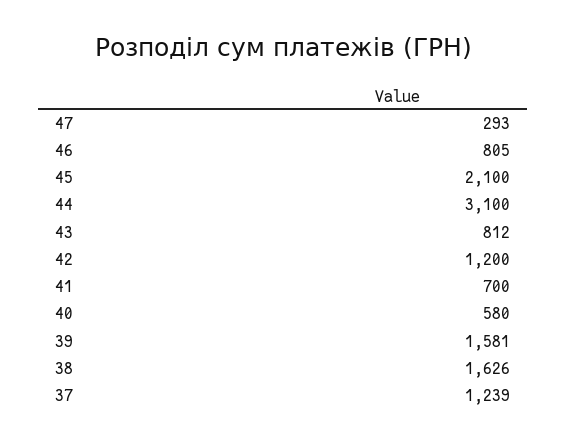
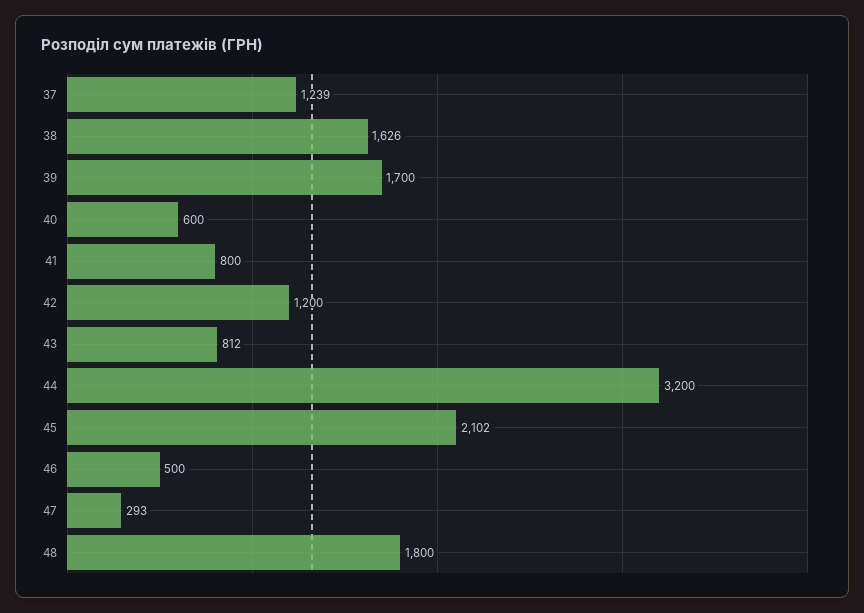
46: 805 -> 500
45: 2100 -> 2102
44: 3100 -> 3200
41: 700 -> 800
40: 580 -> 600
39: 1581 -> 1700
48: none -> 1800

